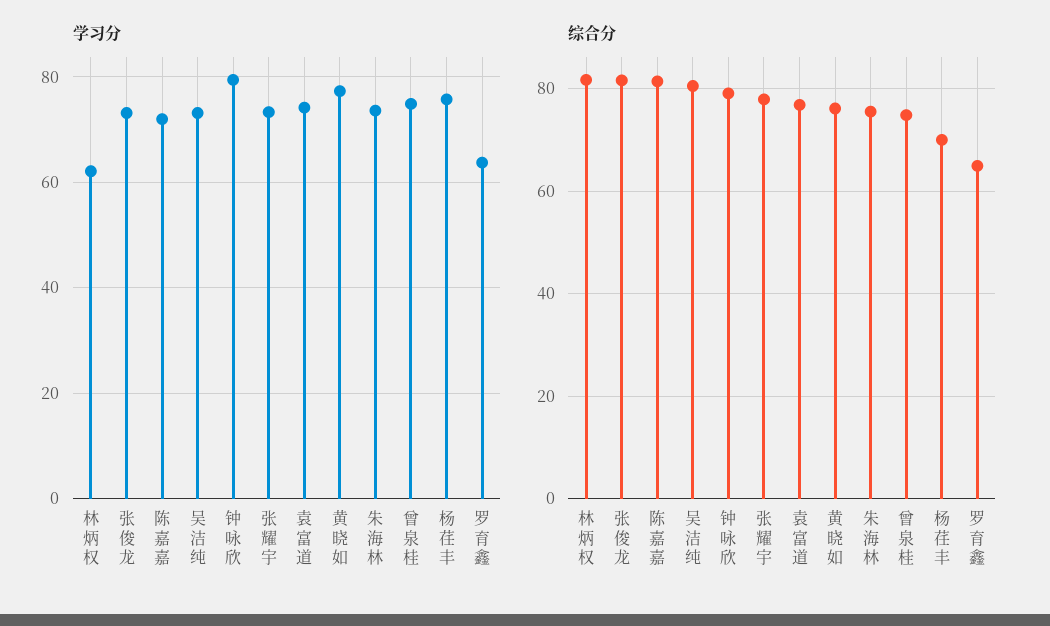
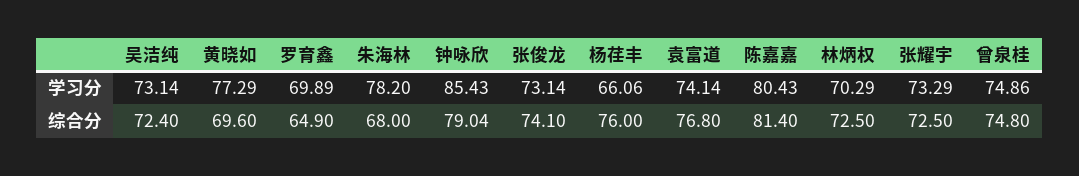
学习分, 林炳权: 62 -> 70.29
学习分, 陈嘉嘉: 72 -> 80.43
学习分, 钟咏欣: 80 -> 85.43
学习分, 朱海林: 74 -> 78.2
学习分, 杨荏丰: 76 -> 66.06
学习分, 罗育鑫: 64 -> 69.89
综合分, 林炳权: 82 -> 72.5
综合分, 张俊龙: 82 -> 74.1
综合分, 吴洁纯: 80 -> 72.4
综合分, 张耀宇: 78 -> 72.5
综合分, 黄晓如: 76 -> 69.6
综合分, 朱海林: 76 -> 68
综合分, 杨荏丰: 70 -> 76

